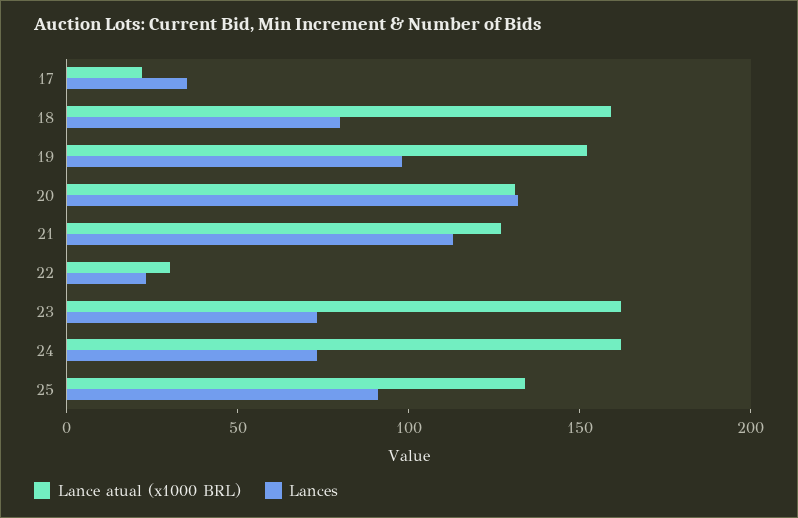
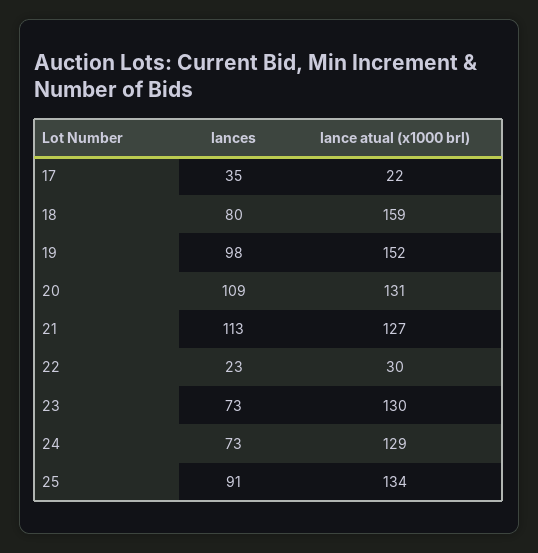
Lances, 20: 130 -> 109
Lance atual (x1000 BRL), 23: 160 -> 130
Lance atual (x1000 BRL), 24: 160 -> 129

